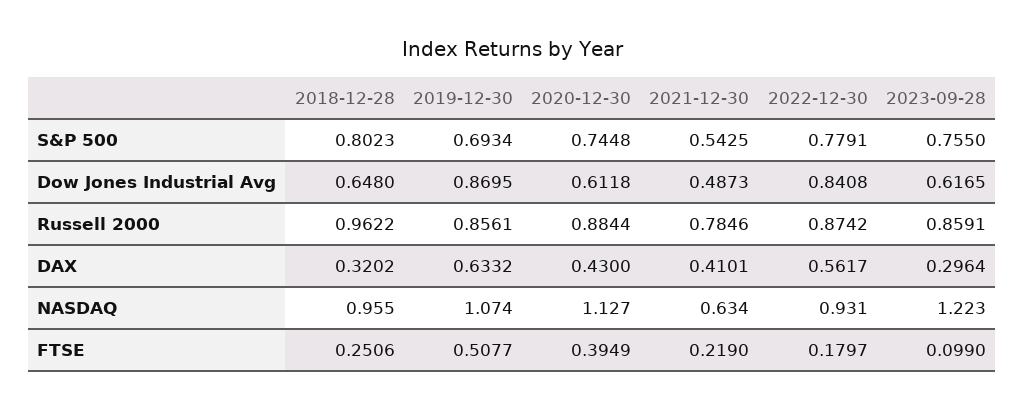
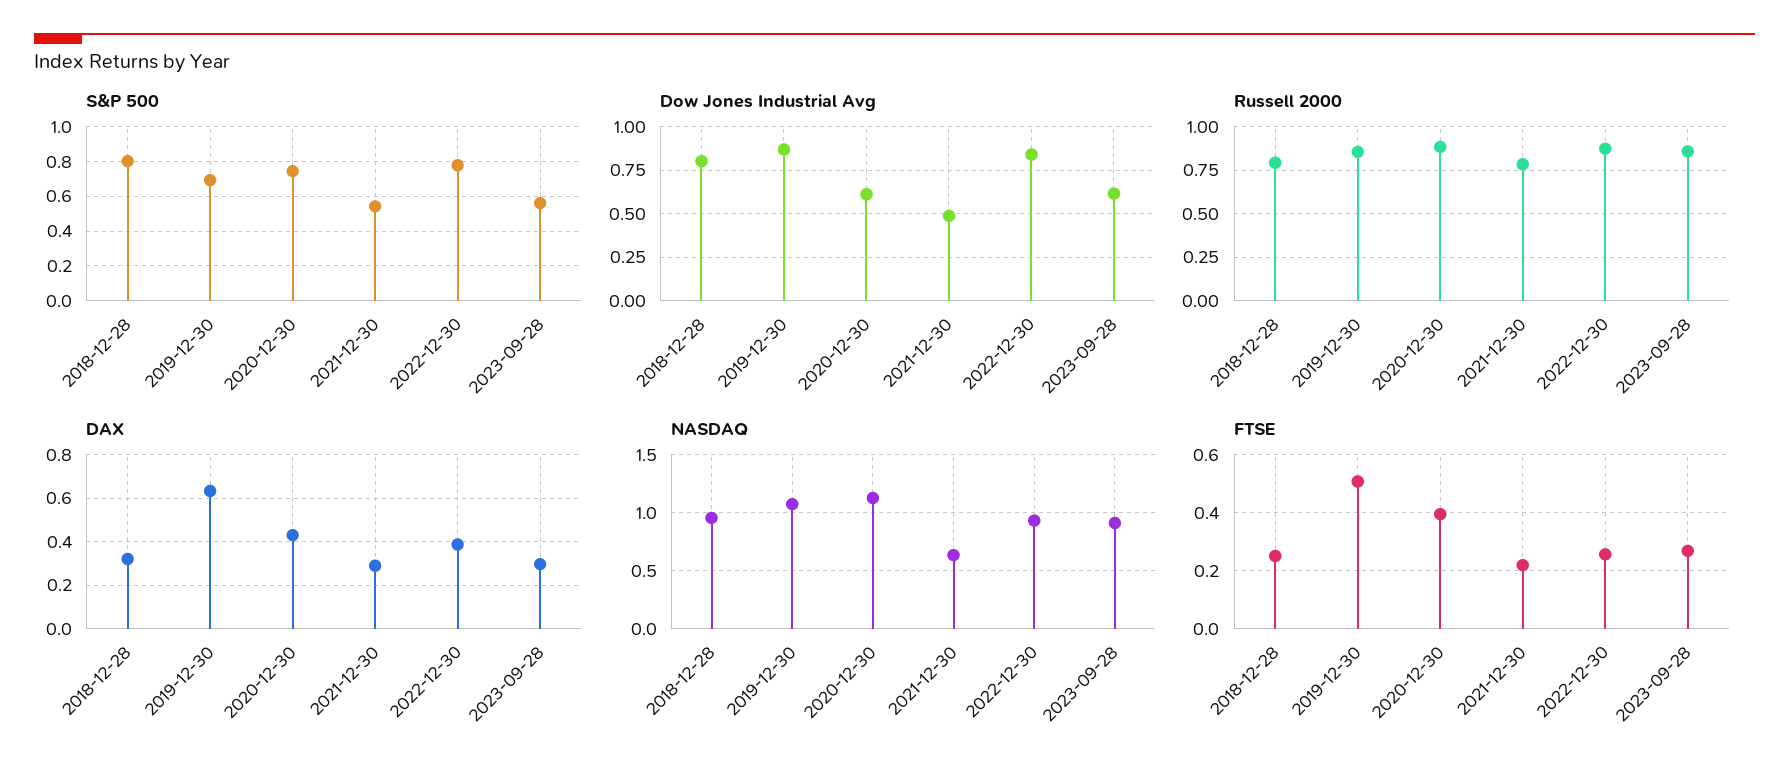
S&P 500, 2023-09-28: 0.755 -> 0.55
Dow Jones Industrial Avg, 2018-12-28: 0.648 -> 0.8
Russell 2000, 2018-12-28: 0.9622 -> 0.8
DAX, 2021-12-30: 0.4101 -> 0.3
DAX, 2022-12-30: 0.5617 -> 0.4
NASDAQ, 2023-09-28: 1.223 -> 0.9
FTSE, 2022-12-30: 0.1797 -> 0.25
FTSE, 2023-09-28: 0.099 -> 0.275

